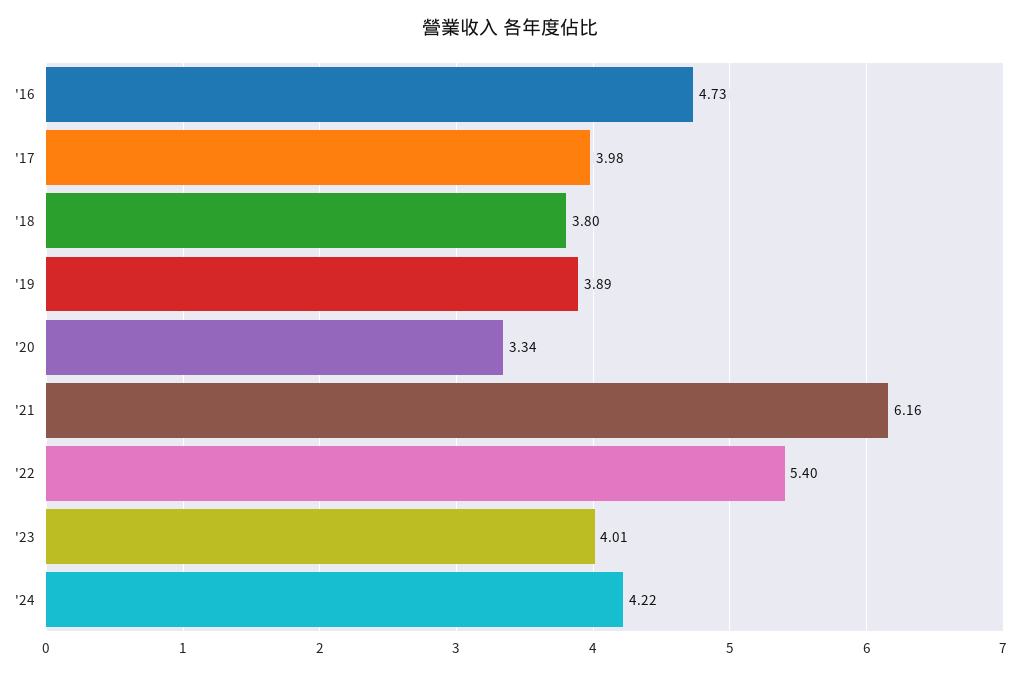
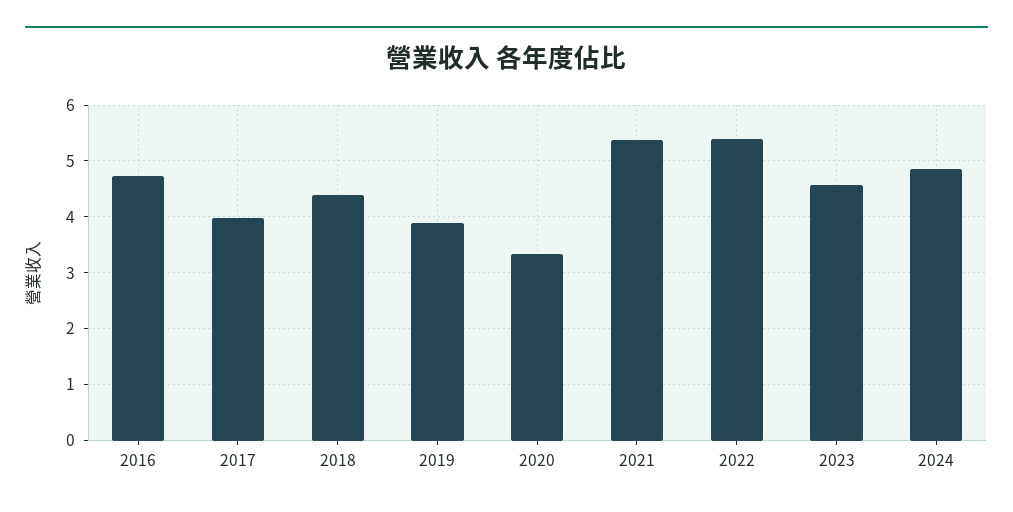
'18: 3.8 -> 4.4
'21: 6.16 -> 5.4
'23: 4.01 -> 4.6
'24: 4.22 -> 4.8

